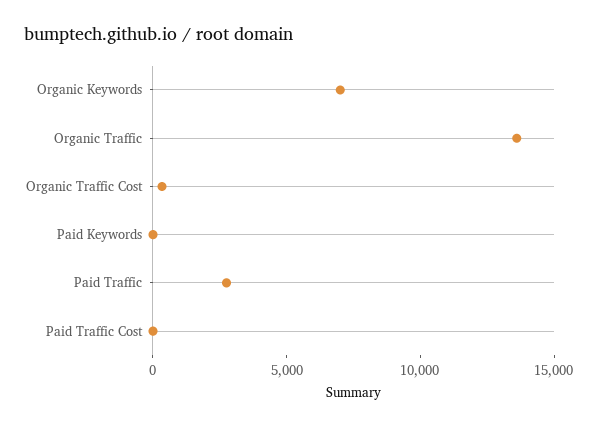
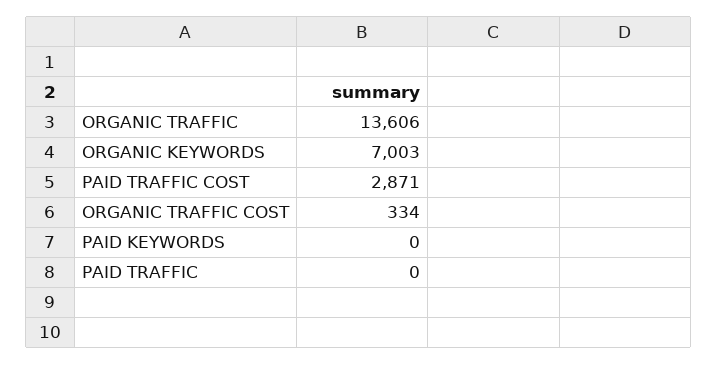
Paid Traffic: 3000 -> 0
Paid Traffic Cost: 0 -> 2871

